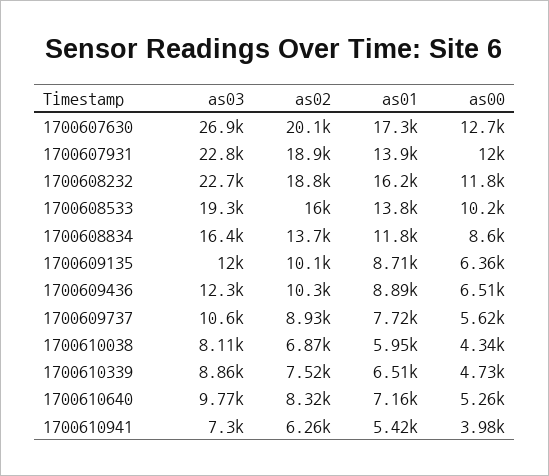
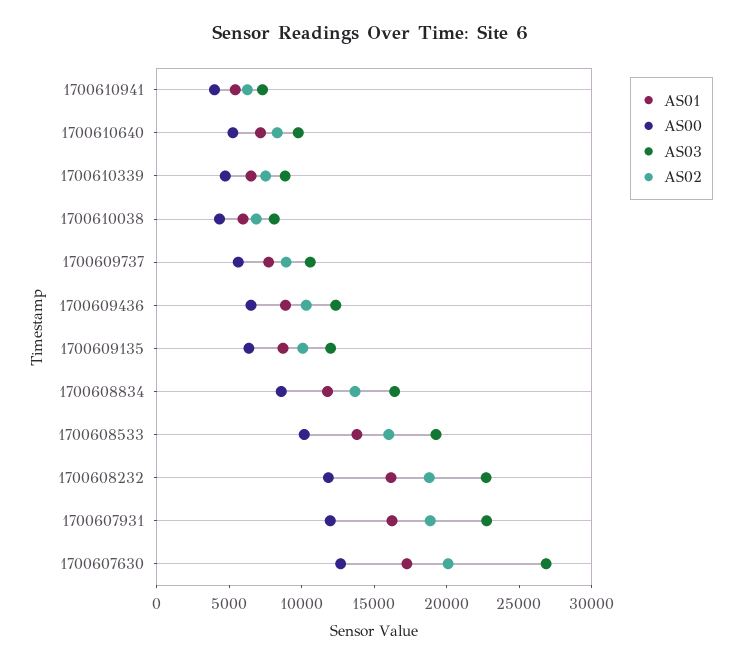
as01, 1700607931: 13900 -> 16000

